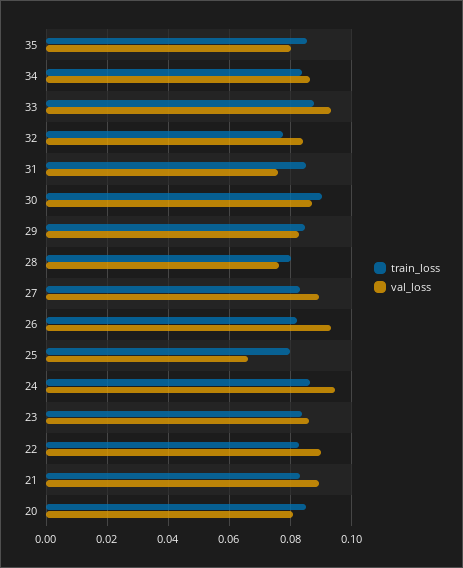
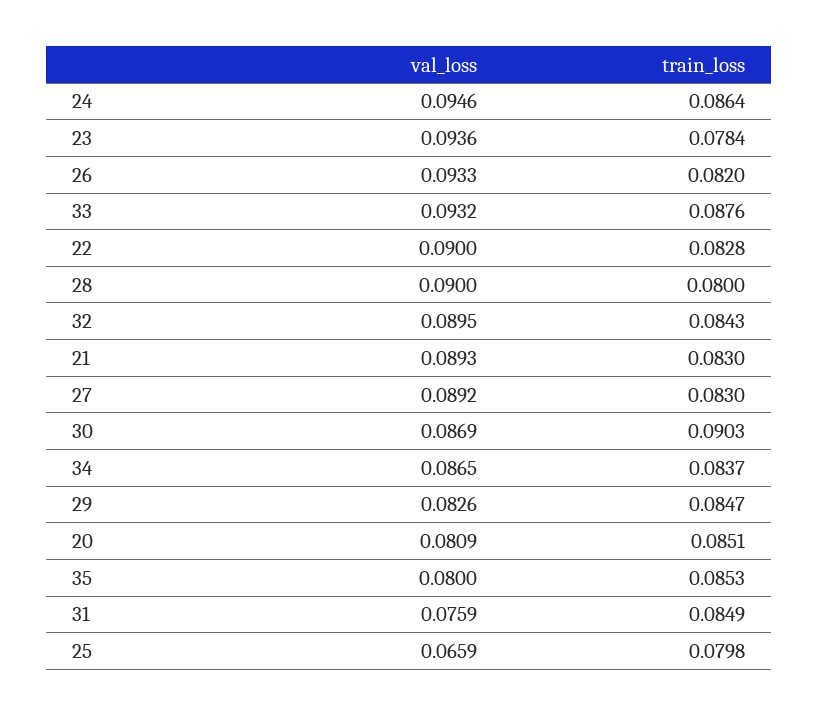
train_loss, 32: 0.078 -> 0.0843
val_loss, 32: 0.084 -> 0.0895
val_loss, 28: 0.076 -> 0.09
train_loss, 23: 0.084 -> 0.0784
val_loss, 23: 0.086 -> 0.0936

